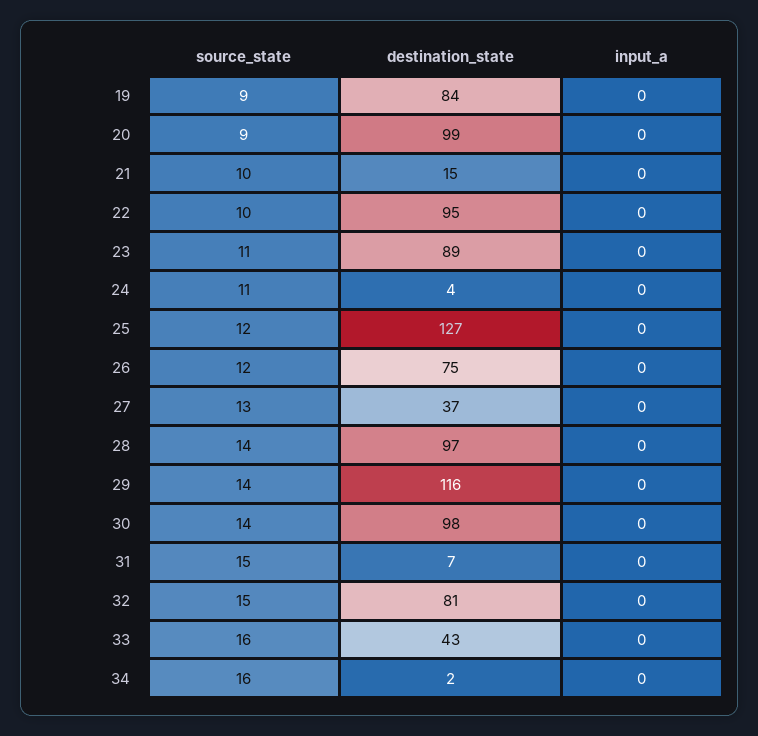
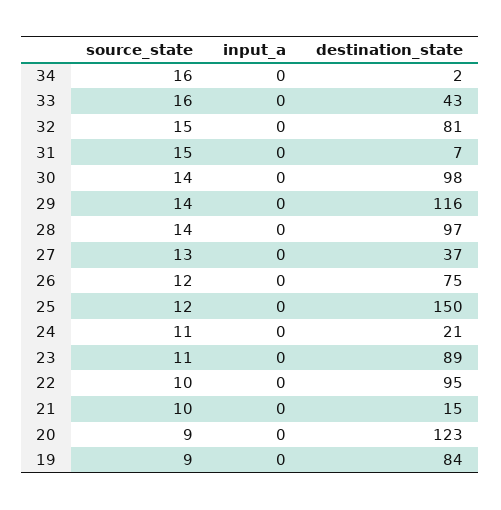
destination_state, 20: 99 -> 123
destination_state, 24: 4 -> 21
destination_state, 25: 127 -> 150

